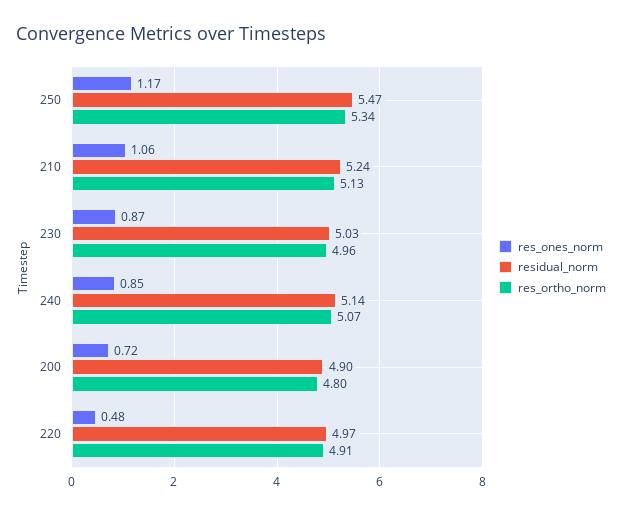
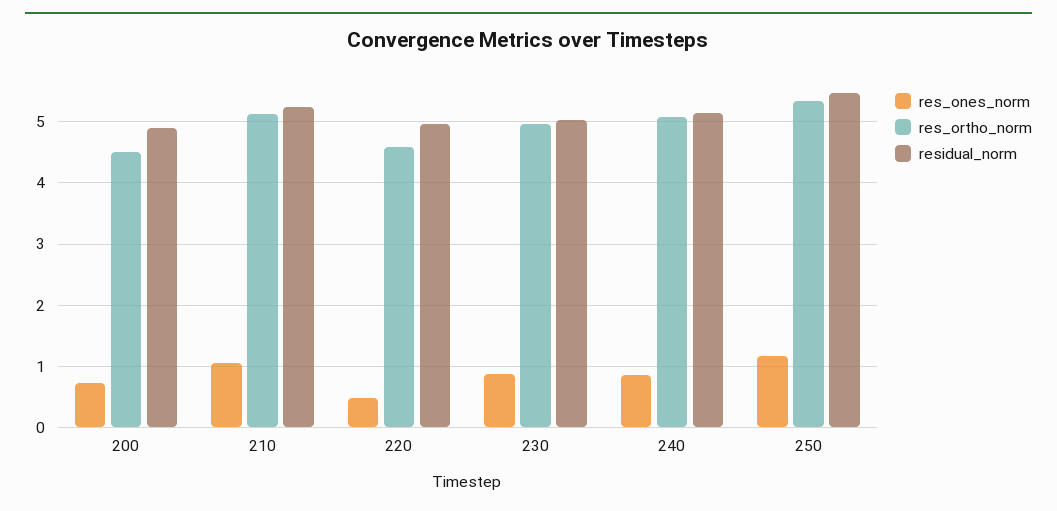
res_ortho_norm, 200: 4.8 -> 4.5
res_ortho_norm, 220: 4.91 -> 4.6

